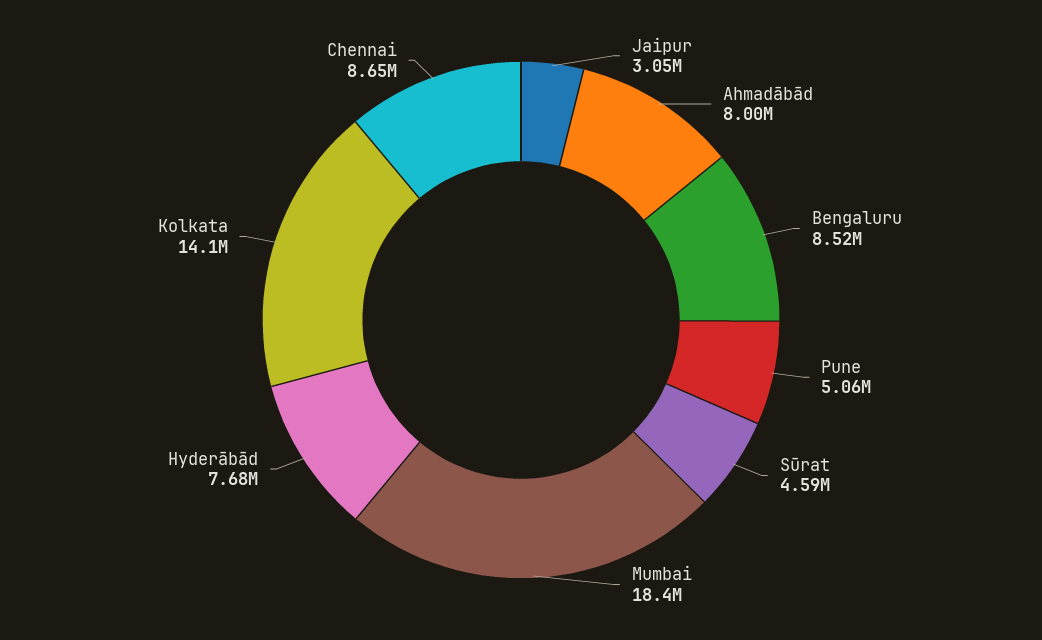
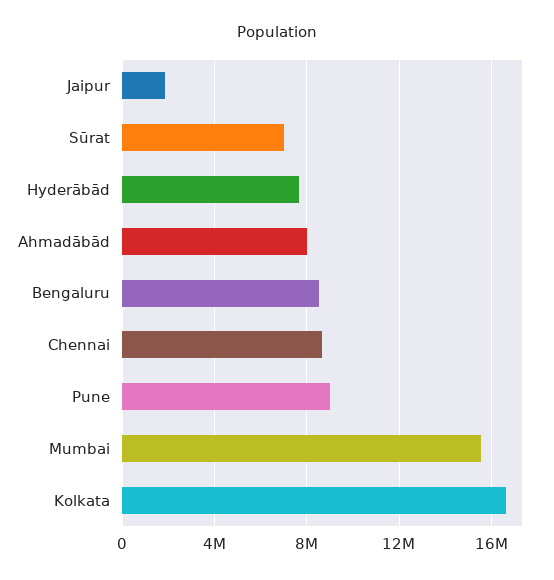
Jaipur: 3050000 -> 2000000
Pune: 5060000 -> 9000000
Sūrat: 4590000 -> 7000000
Mumbai: 18400000 -> 15500000
Kolkata: 14100000 -> 16500000

